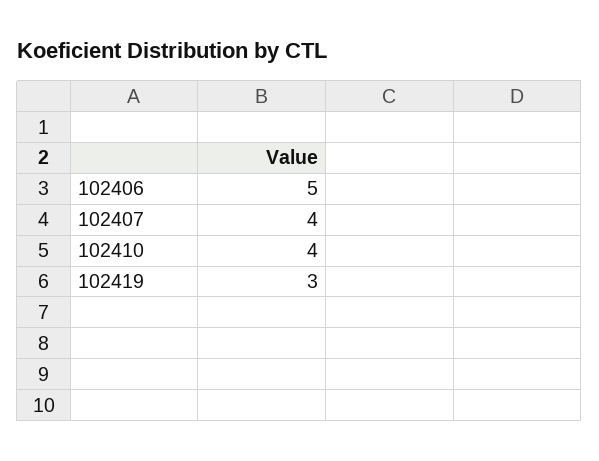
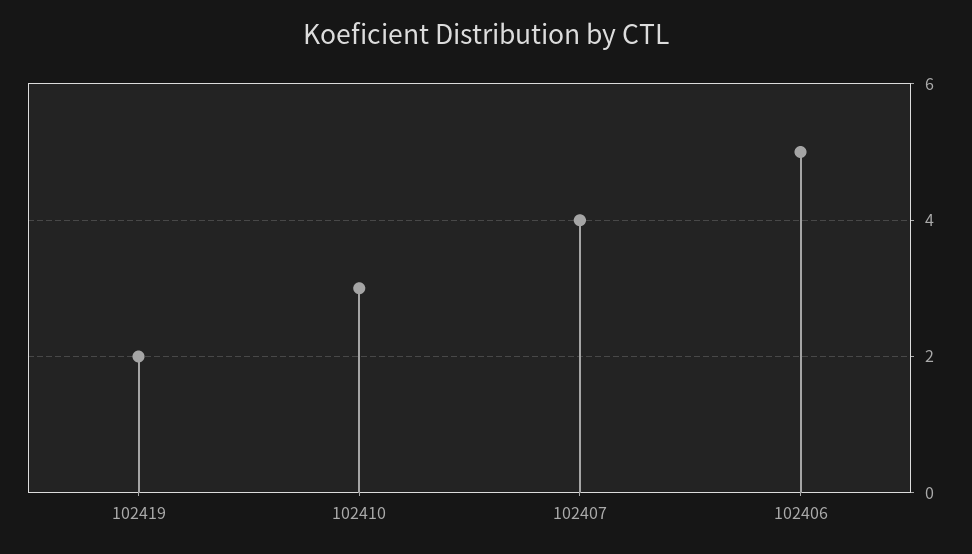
102410: 4 -> 3
102419: 3 -> 2

